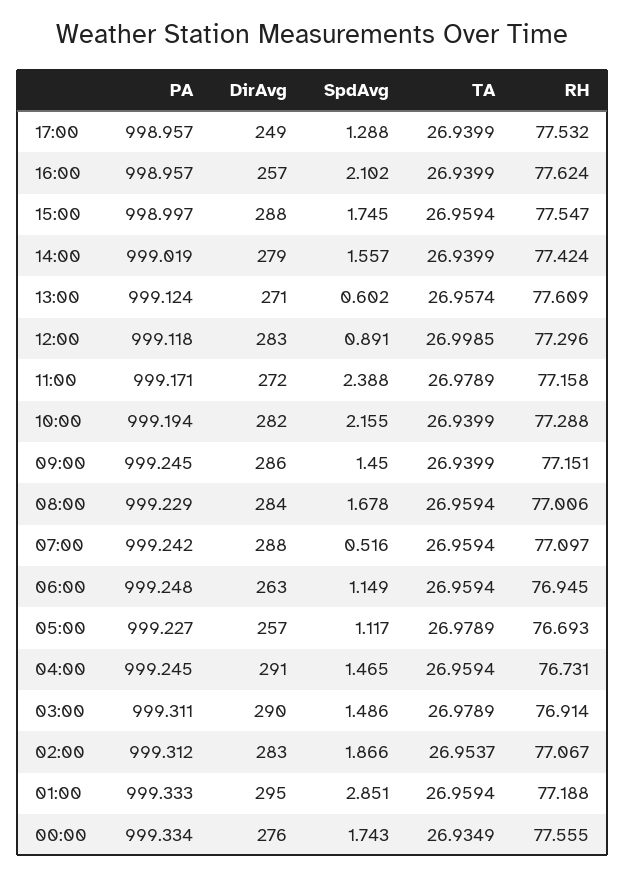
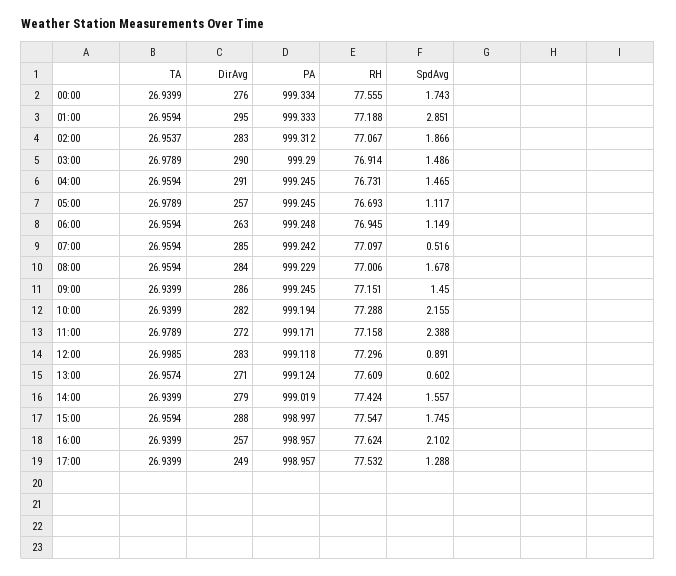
DirAvg, 07:00: 288 -> 285
PA, 05:00: 999.227 -> 999.245
PA, 03:00: 999.311 -> 999.29
TA, 00:00: 26.9349 -> 26.9399

